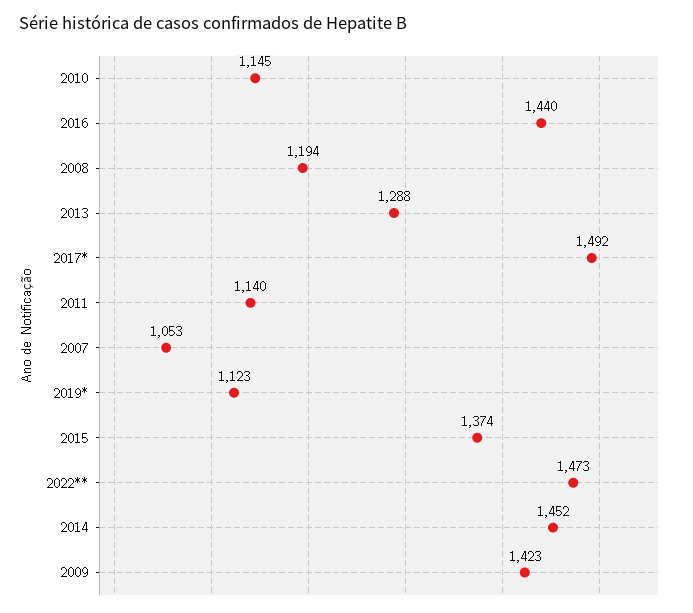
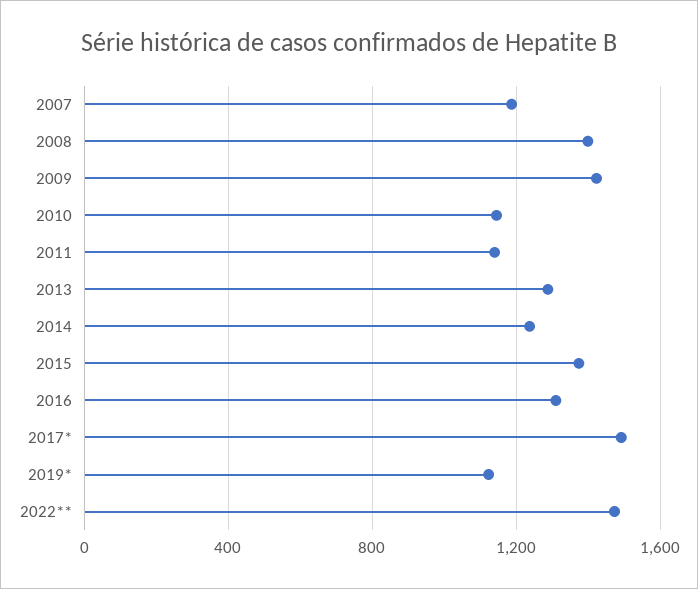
2016: 1440 -> 1300
2008: 1194 -> 1400
2007: 1053 -> 1200
2014: 1452 -> 1250

